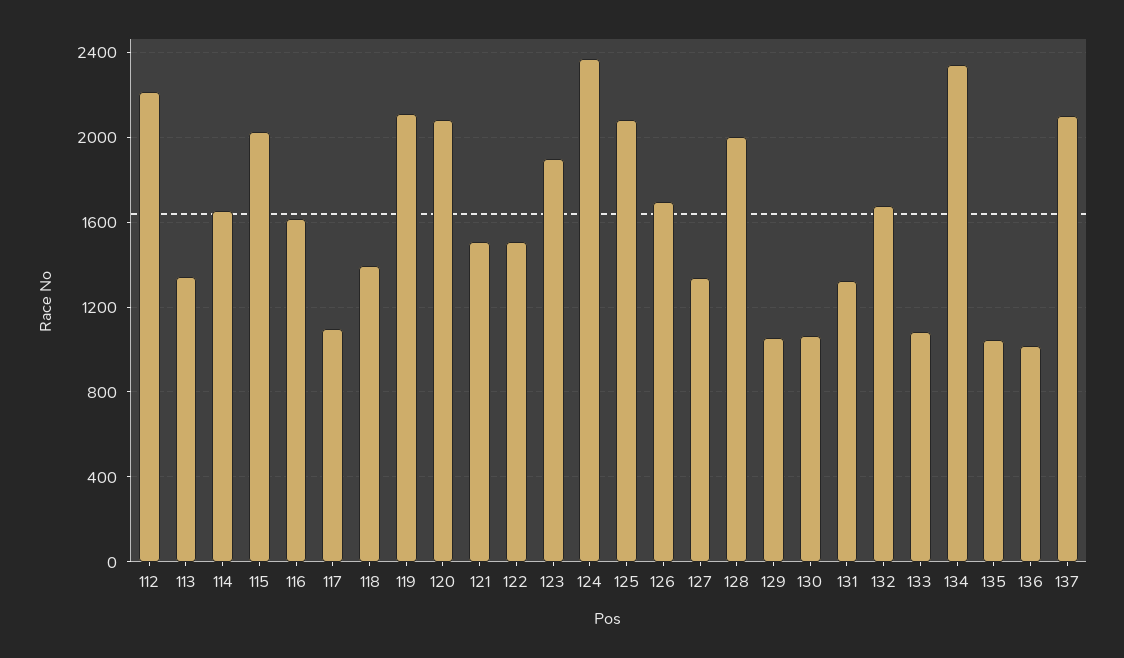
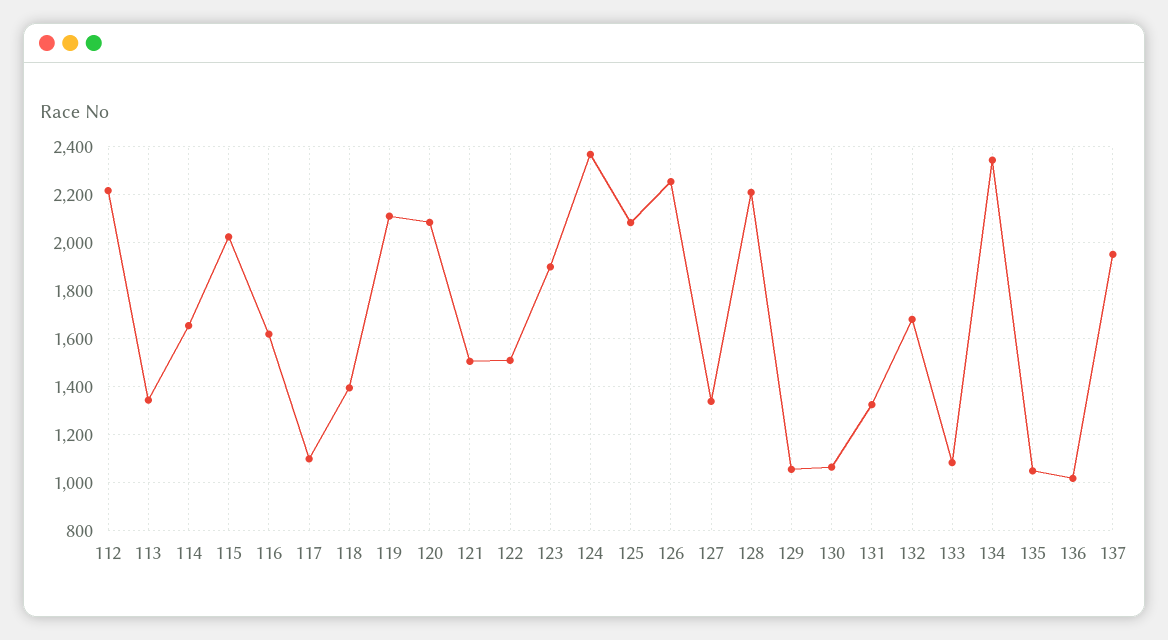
126: 1700 -> 2250
128: 2000 -> 2200
137: 2100 -> 1950

